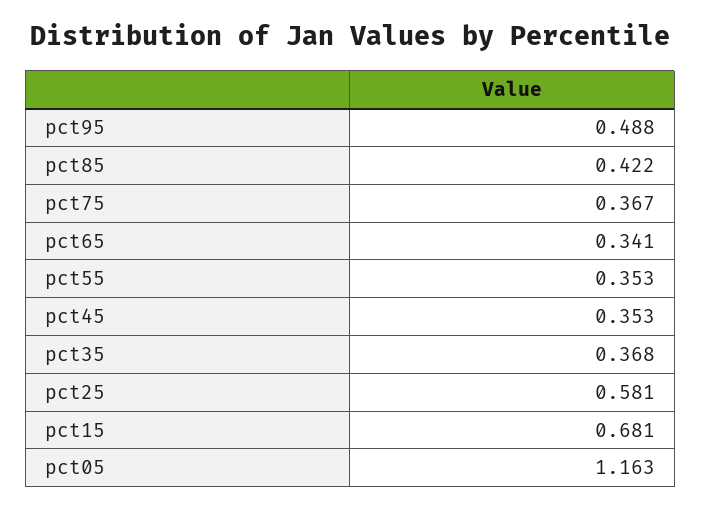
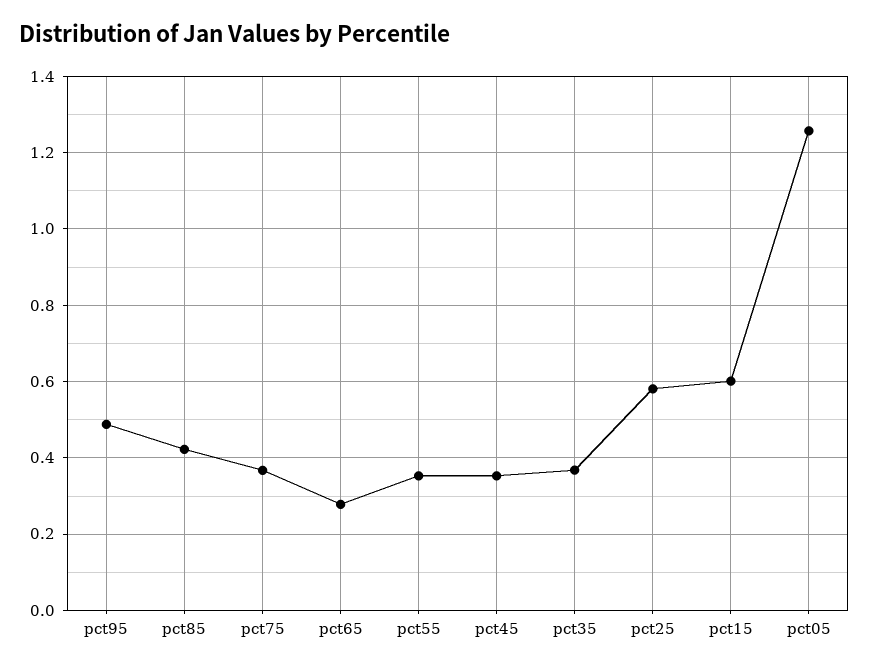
pct65: 0.341 -> 0.28
pct15: 0.681 -> 0.6
pct05: 1.163 -> 1.26

